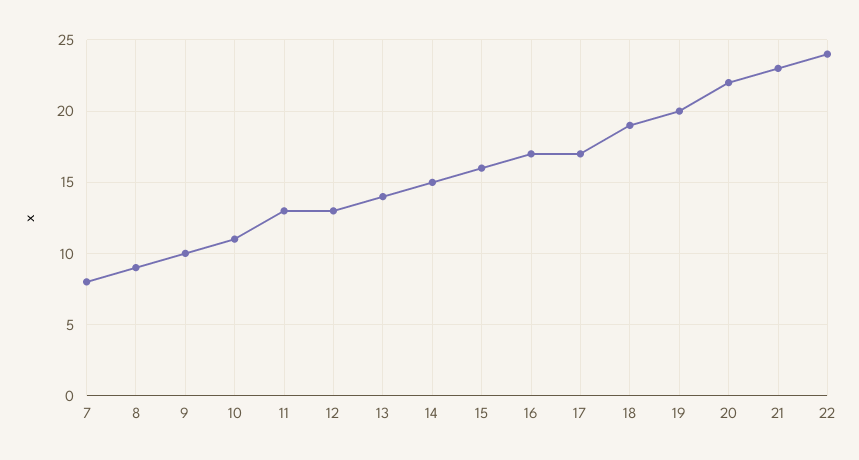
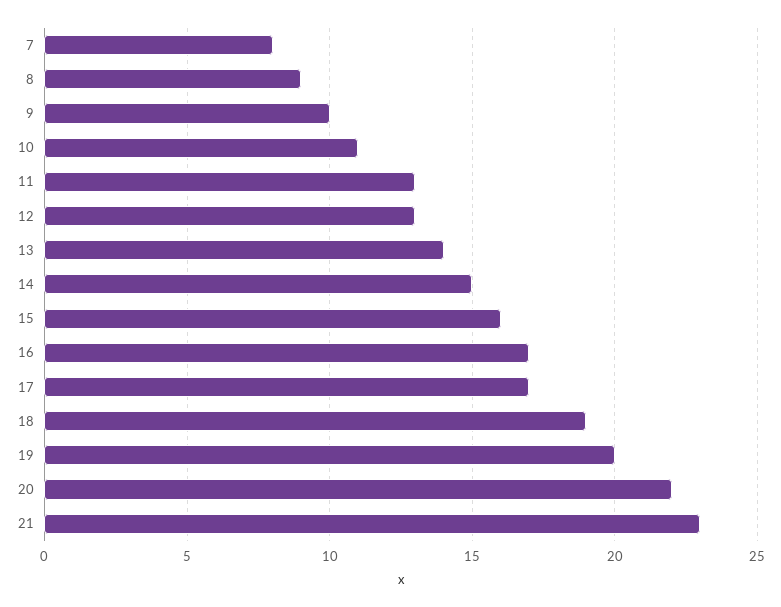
22: 24 -> none

